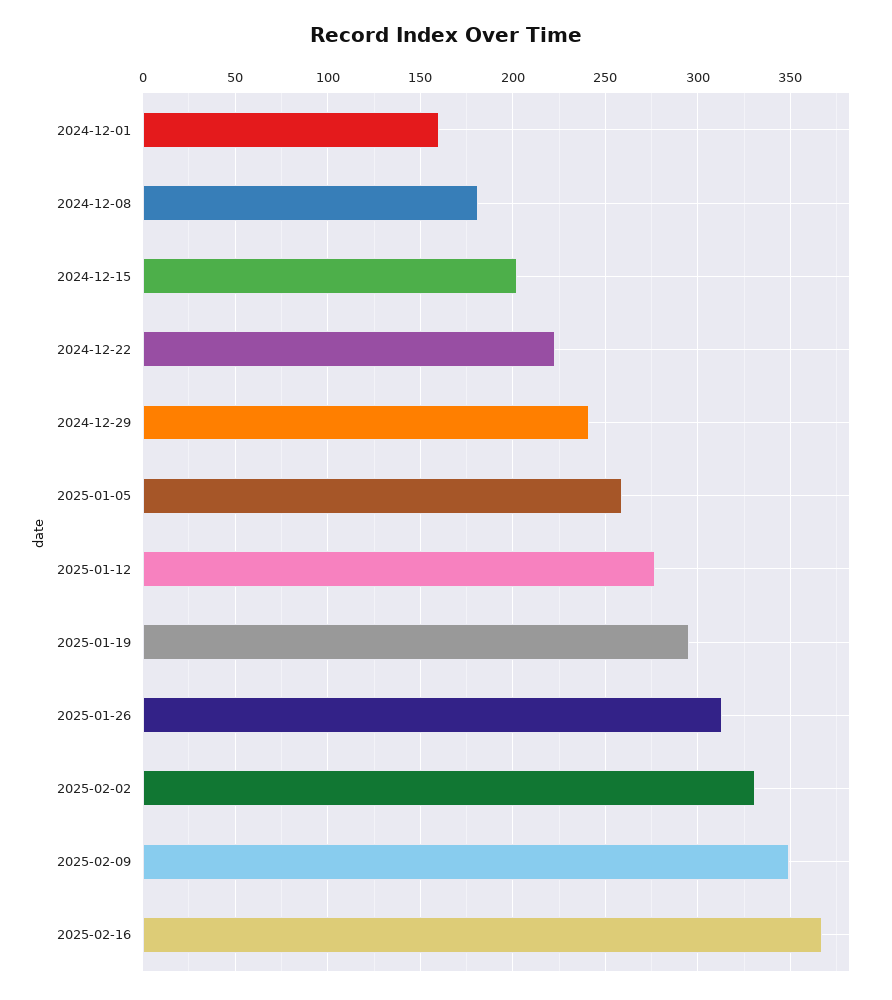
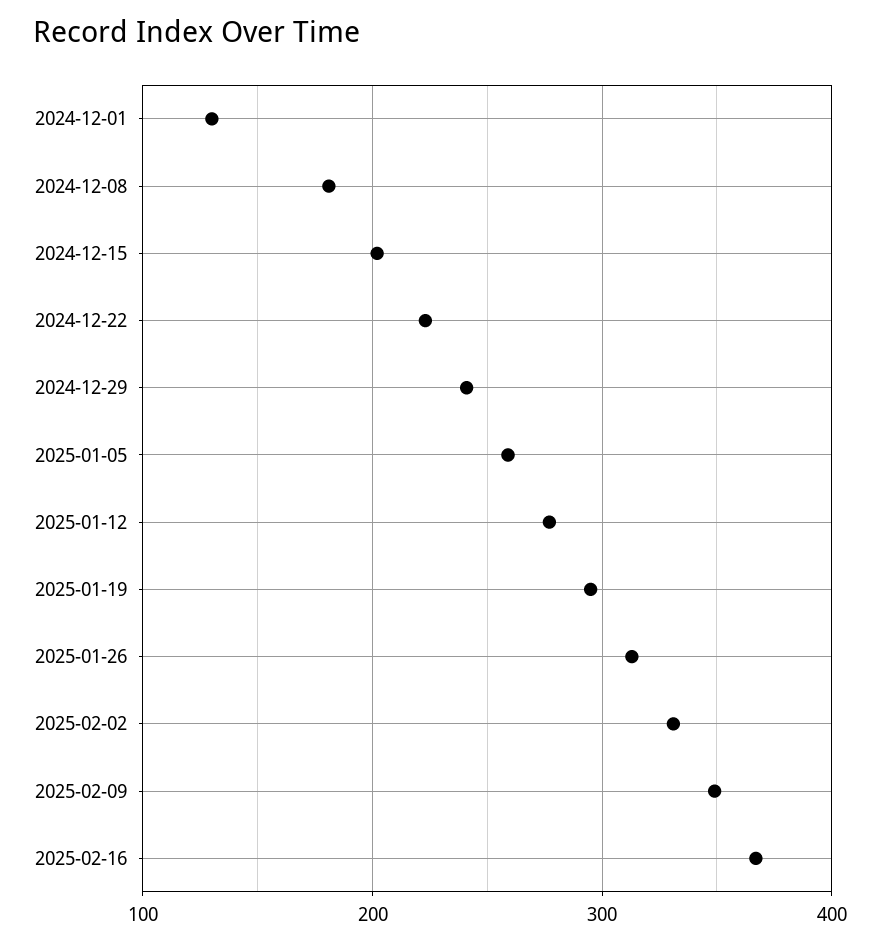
2024-12-01: 160 -> 130

